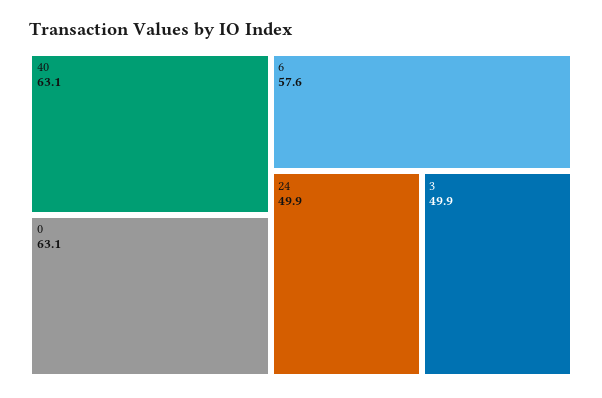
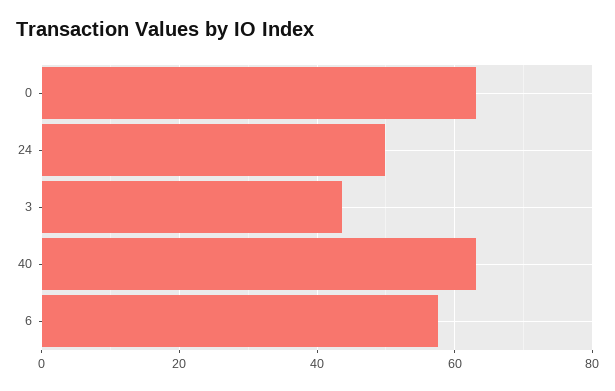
3: 49.9 -> 44

